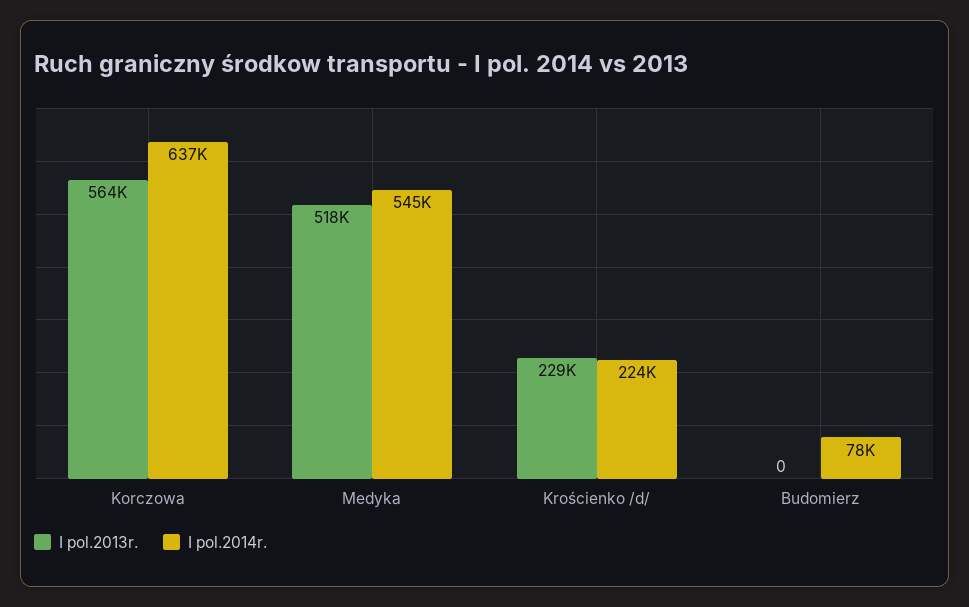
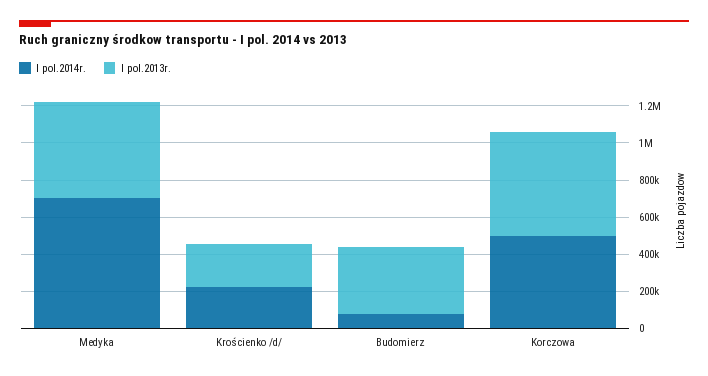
I pol.2014r., Korczowa: 637000 -> 500000
I pol.2014r., Medyka: 545000 -> 700000
I pol.2013r., Budomierz: 0 -> 350000

